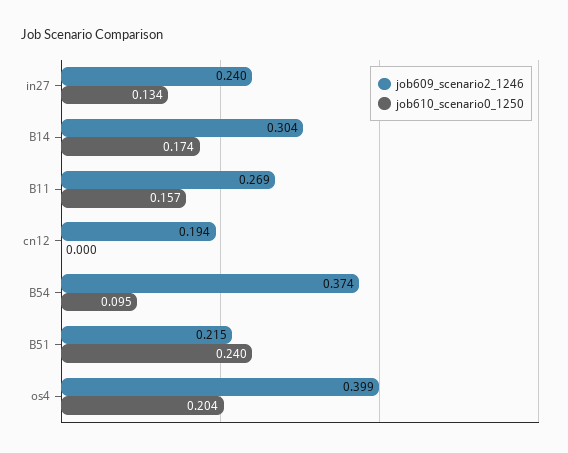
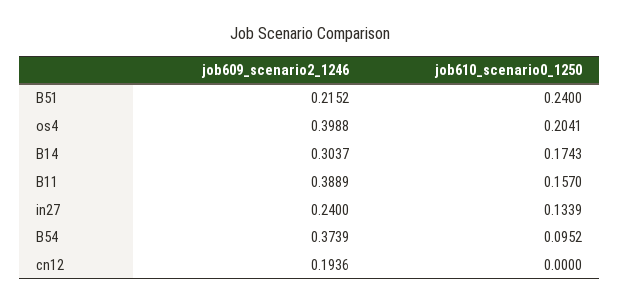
job609_scenario2_1246, B11: 0.269 -> 0.3889

